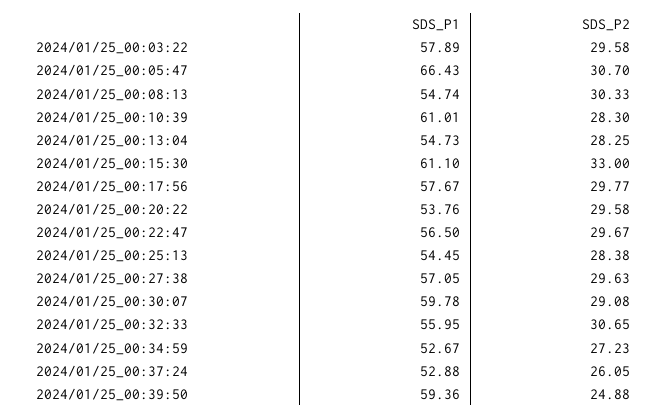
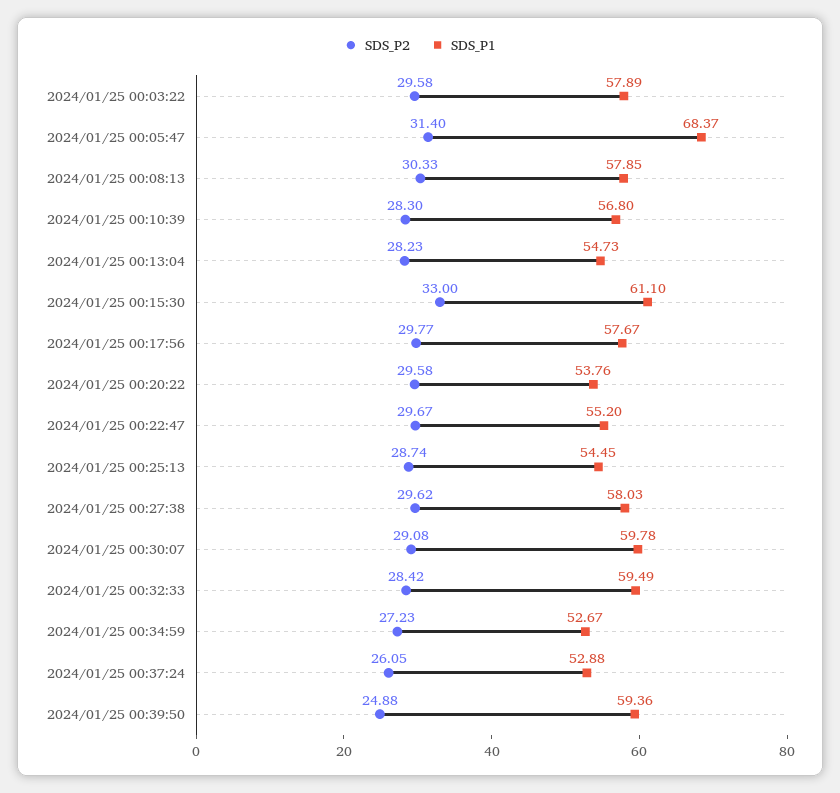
SDS_P1, 2024/01/25_00:05:47: 66.43 -> 68.37
SDS_P2, 2024/01/25_00:05:47: 30.7 -> 31.4
SDS_P1, 2024/01/25_00:08:13: 54.74 -> 57.85
SDS_P1, 2024/01/25_00:10:39: 61.01 -> 56.8
SDS_P2, 2024/01/25_00:13:04: 28.25 -> 28.23
SDS_P1, 2024/01/25_00:22:47: 56.5 -> 55.2
SDS_P2, 2024/01/25_00:25:13: 28.38 -> 28.74
SDS_P1, 2024/01/25_00:27:38: 57.05 -> 58.03
SDS_P2, 2024/01/25_00:27:38: 29.63 -> 29.62
SDS_P1, 2024/01/25_00:32:33: 55.95 -> 59.49
SDS_P2, 2024/01/25_00:32:33: 30.65 -> 28.42

